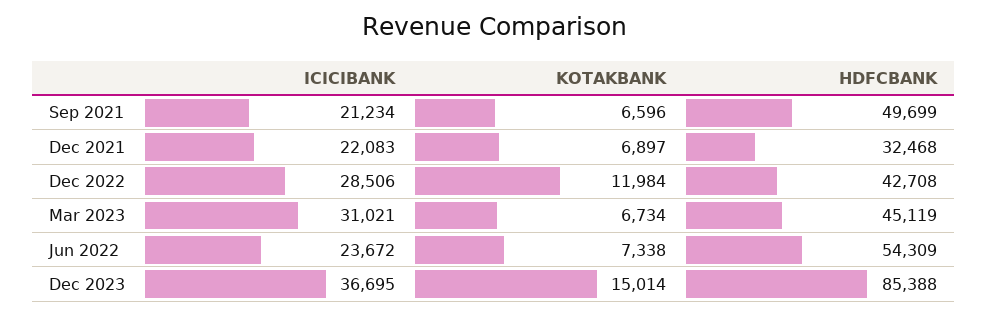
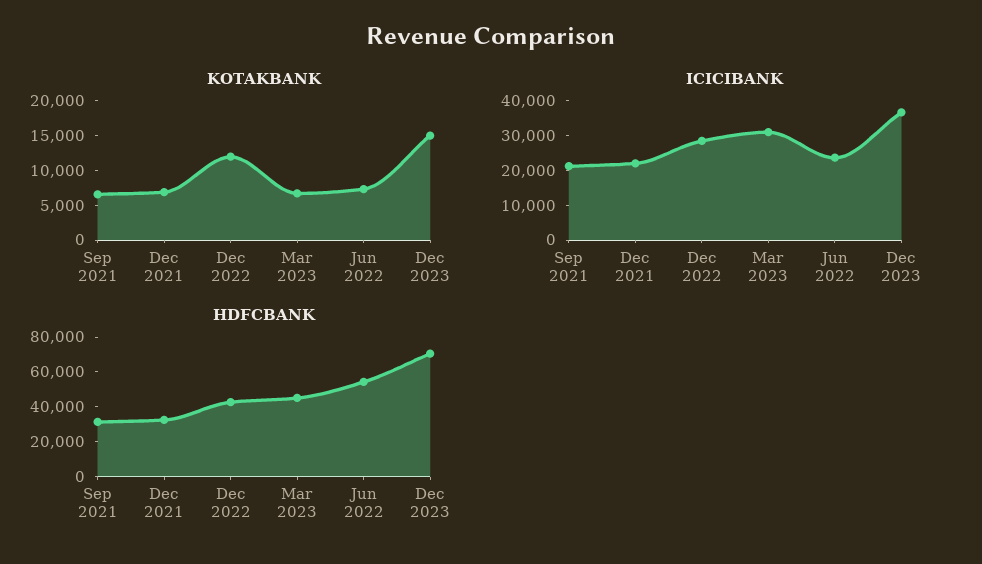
HDFCBANK, Sep 2021: 49699 -> 30000
HDFCBANK, Dec 2023: 85388 -> 70000

